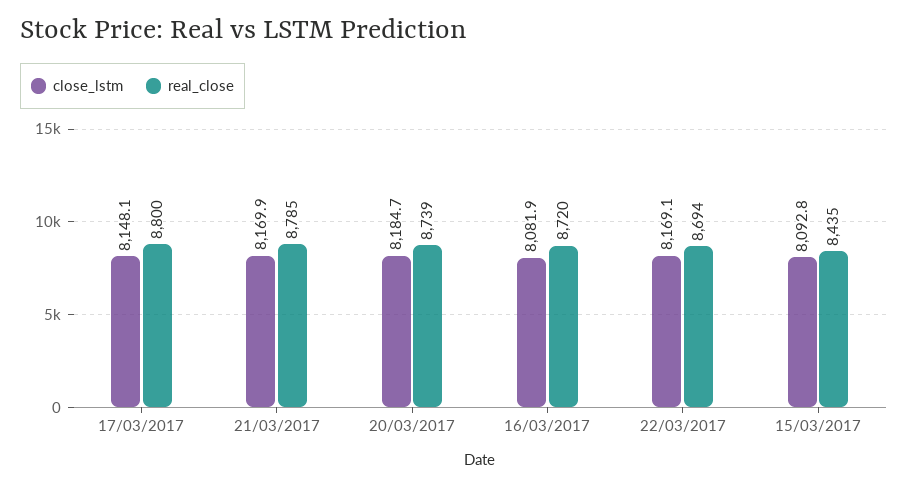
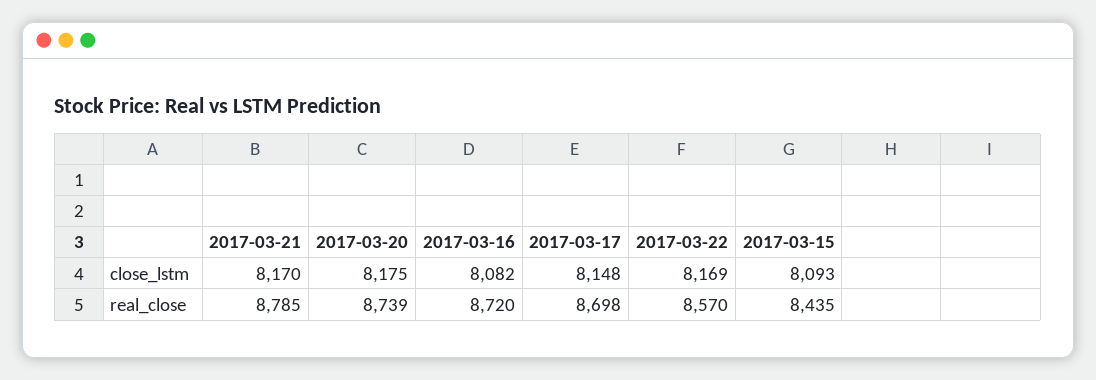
real_close, 17/03/2017: 8800 -> 8698
close_lstm, 20/03/2017: 8184.7 -> 8175
real_close, 22/03/2017: 8694 -> 8570

